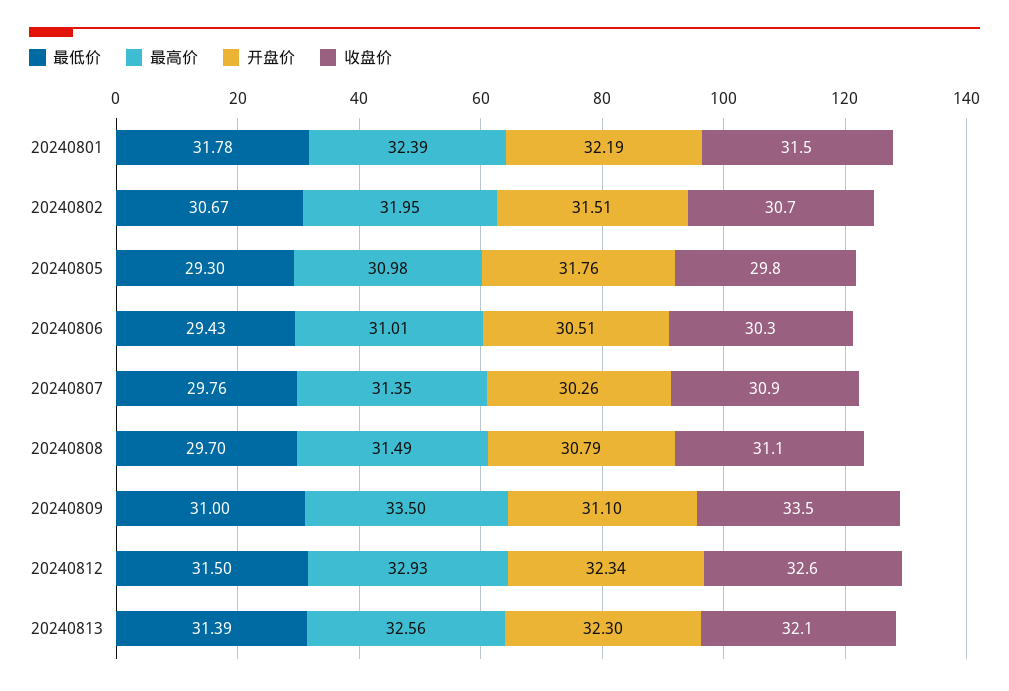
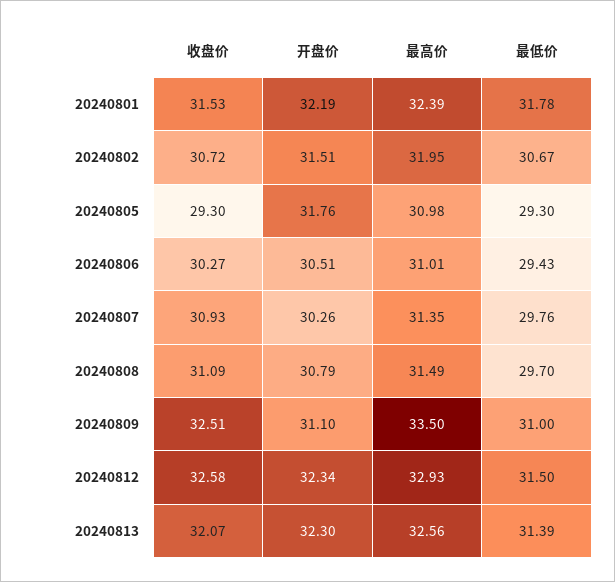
收盘价, 20240805: 29.8 -> 29.3
收盘价, 20240809: 33.5 -> 32.51

